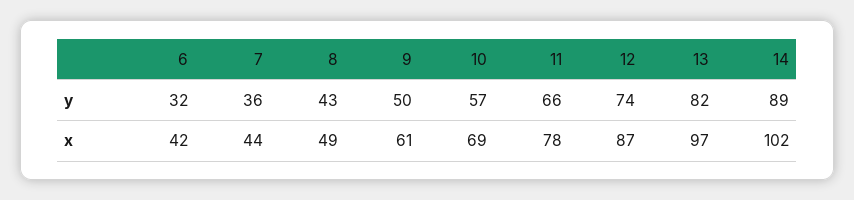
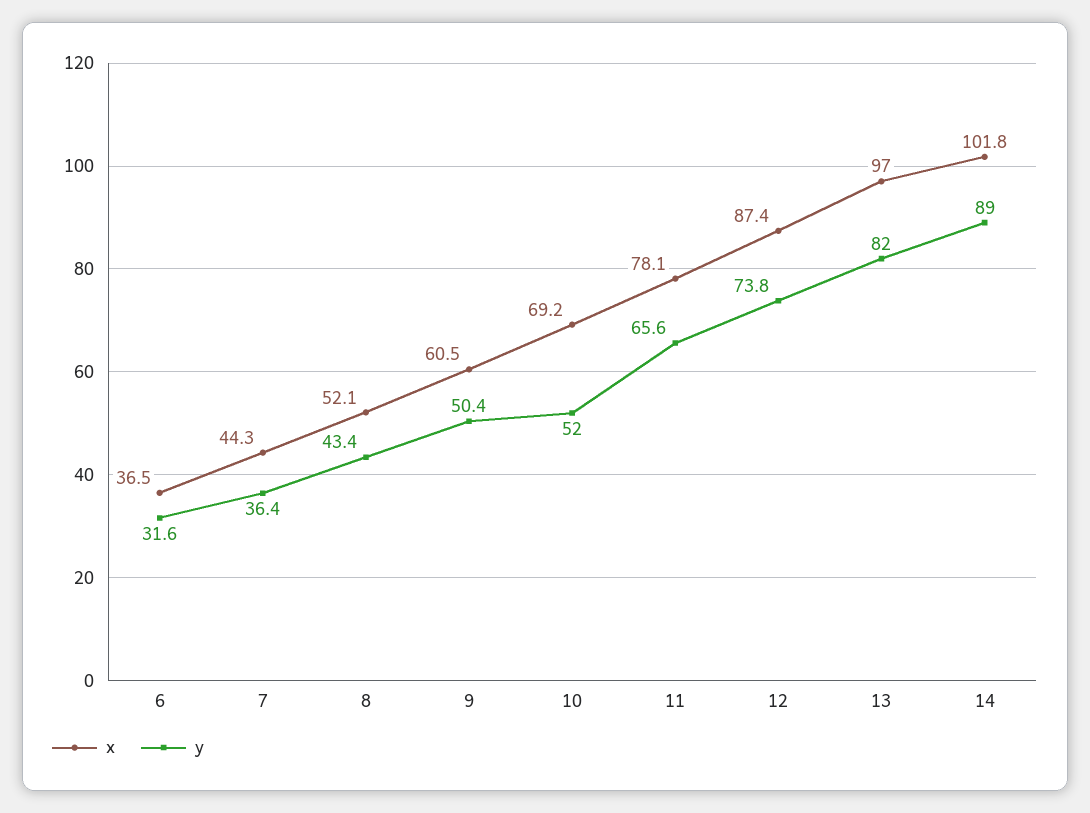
y, 10: 57 -> 52
x, 6: 42 -> 36.5
x, 8: 49 -> 52.1

